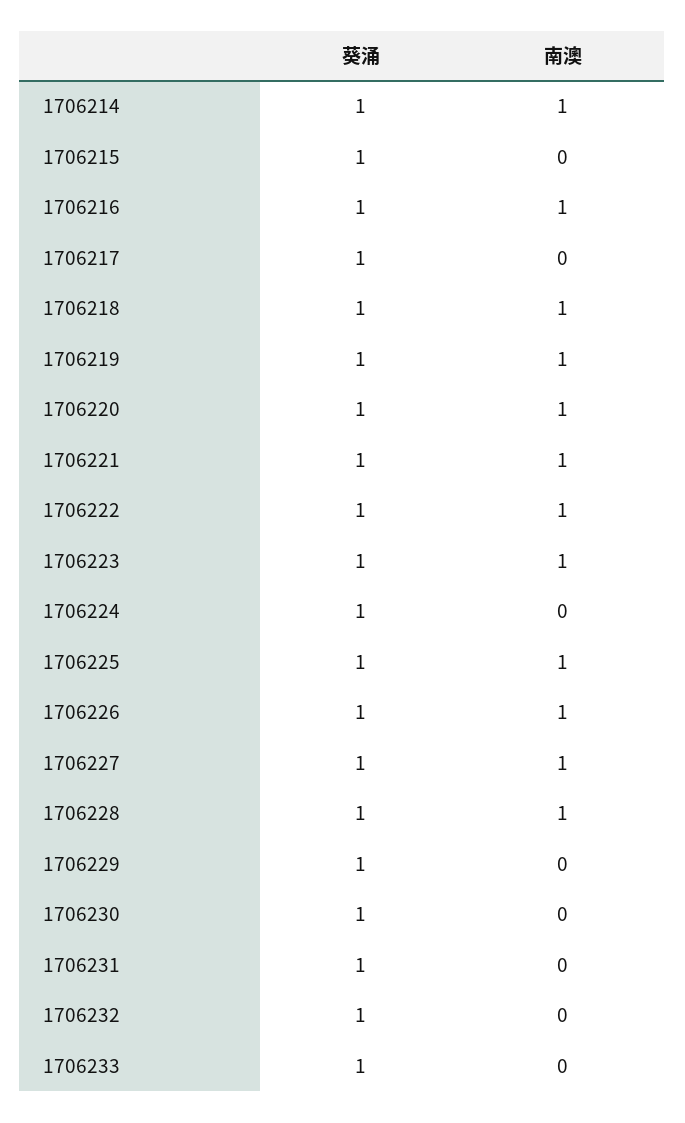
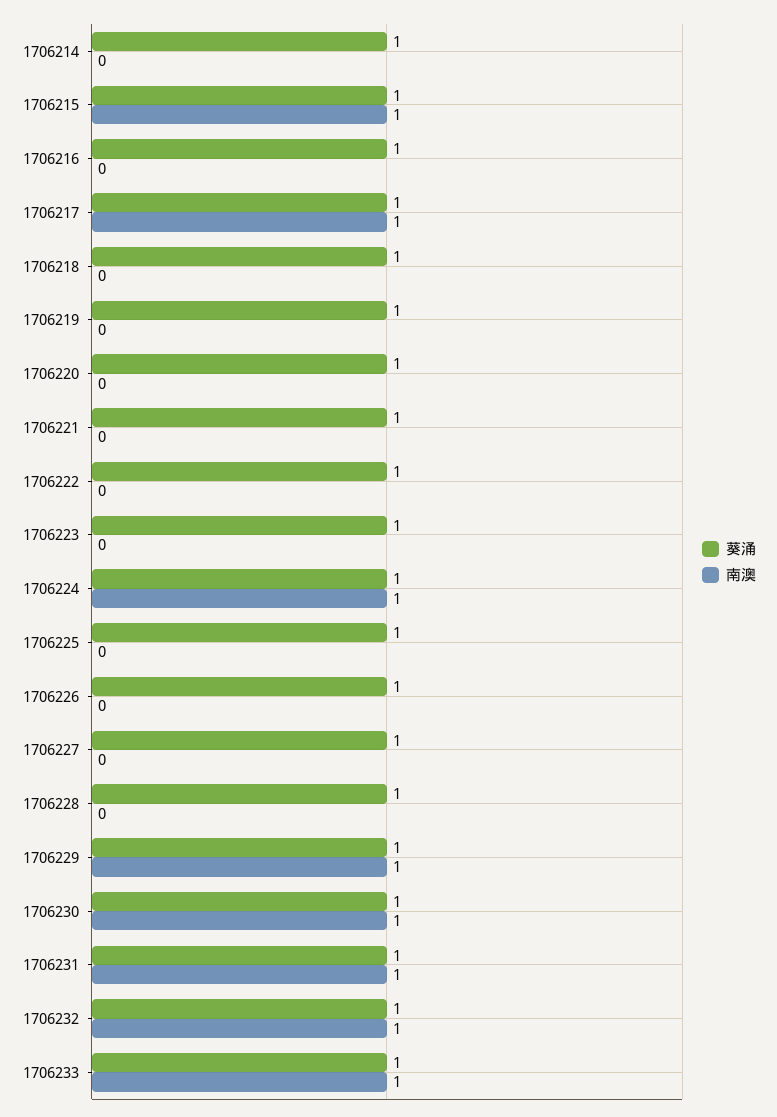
南澳, 1706214: 1 -> 0
南澳, 1706215: 0 -> 1
南澳, 1706216: 1 -> 0
南澳, 1706217: 0 -> 1
南澳, 1706218: 1 -> 0
南澳, 1706219: 1 -> 0
南澳, 1706220: 1 -> 0
南澳, 1706221: 1 -> 0
南澳, 1706222: 1 -> 0
南澳, 1706223: 1 -> 0
南澳, 1706224: 0 -> 1
南澳, 1706225: 1 -> 0
南澳, 1706226: 1 -> 0
南澳, 1706227: 1 -> 0
南澳, 1706228: 1 -> 0
南澳, 1706229: 0 -> 1
南澳, 1706230: 0 -> 1
南澳, 1706231: 0 -> 1
南澳, 1706232: 0 -> 1
南澳, 1706233: 0 -> 1

